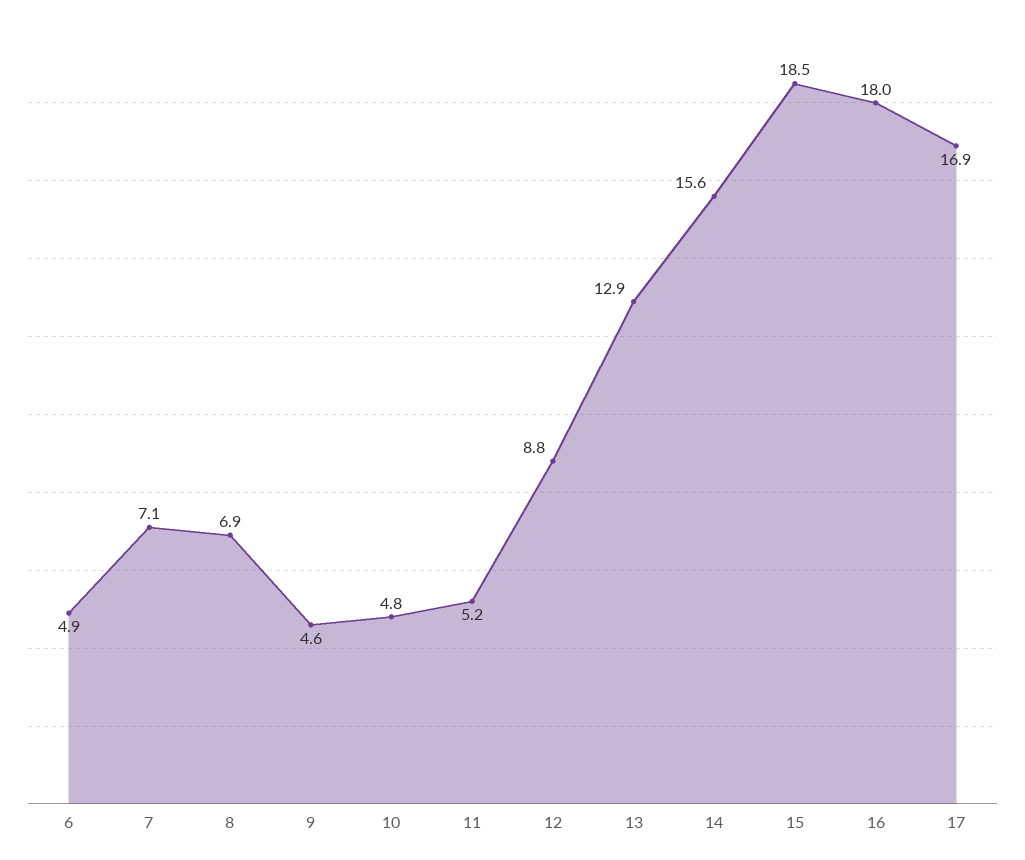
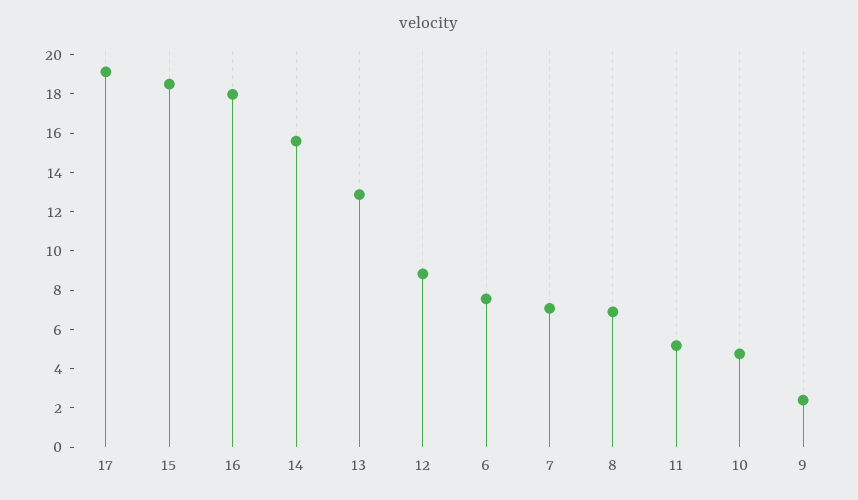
6: 4.9 -> 7.5
9: 4.6 -> 2.5
17: 16.9 -> 19

